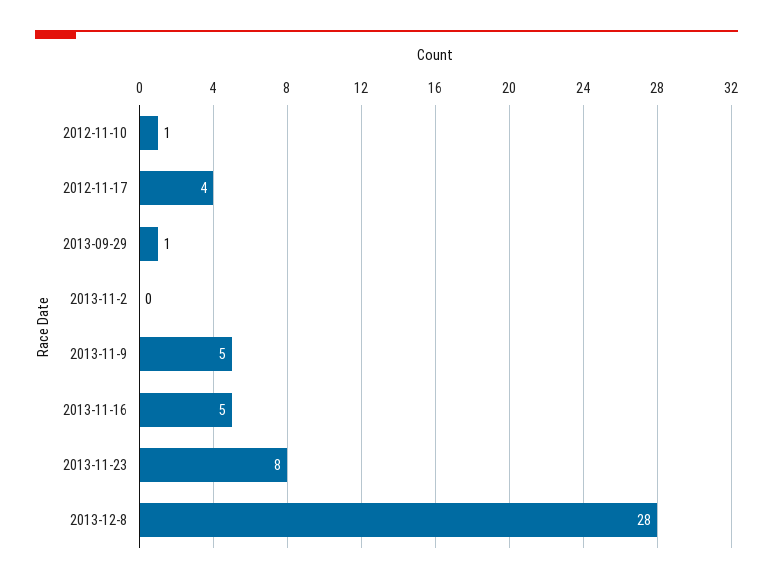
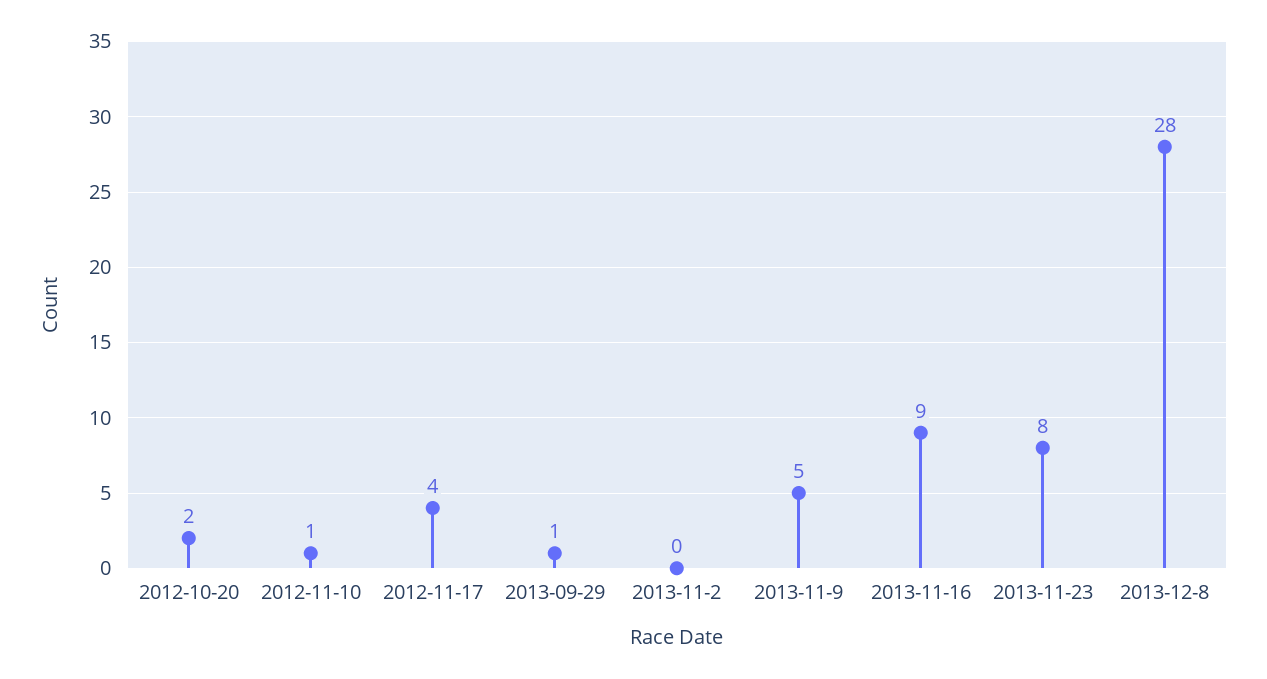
2013-11-16: 5 -> 9
2012-10-20: none -> 2

